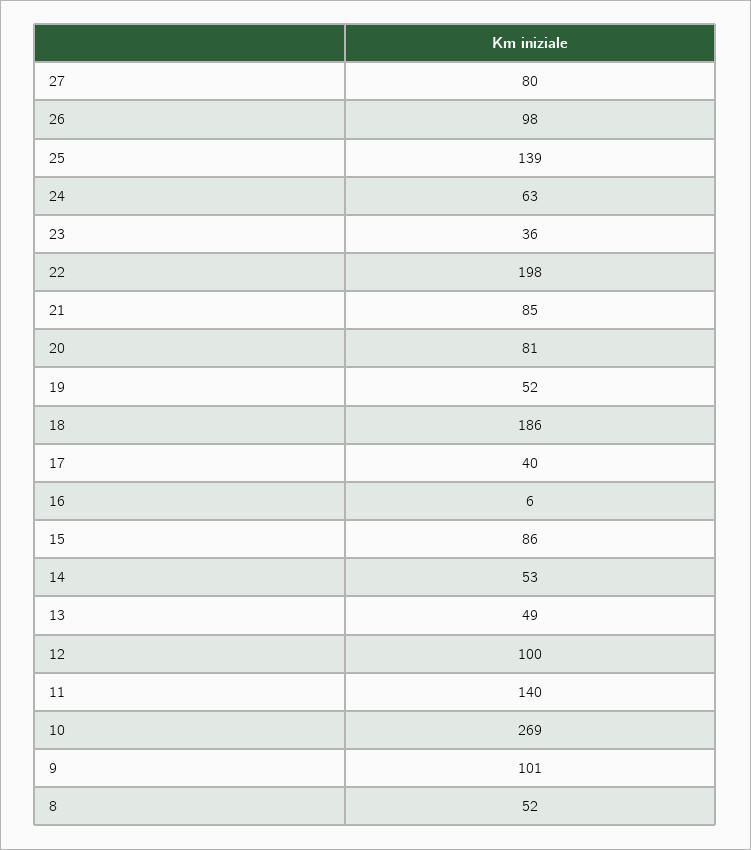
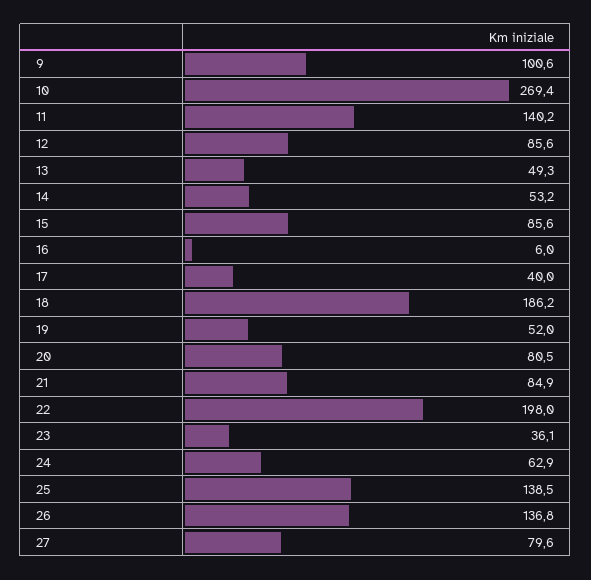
26: 98 -> 136.8
12: 100 -> 85.6
8: 52 -> none

